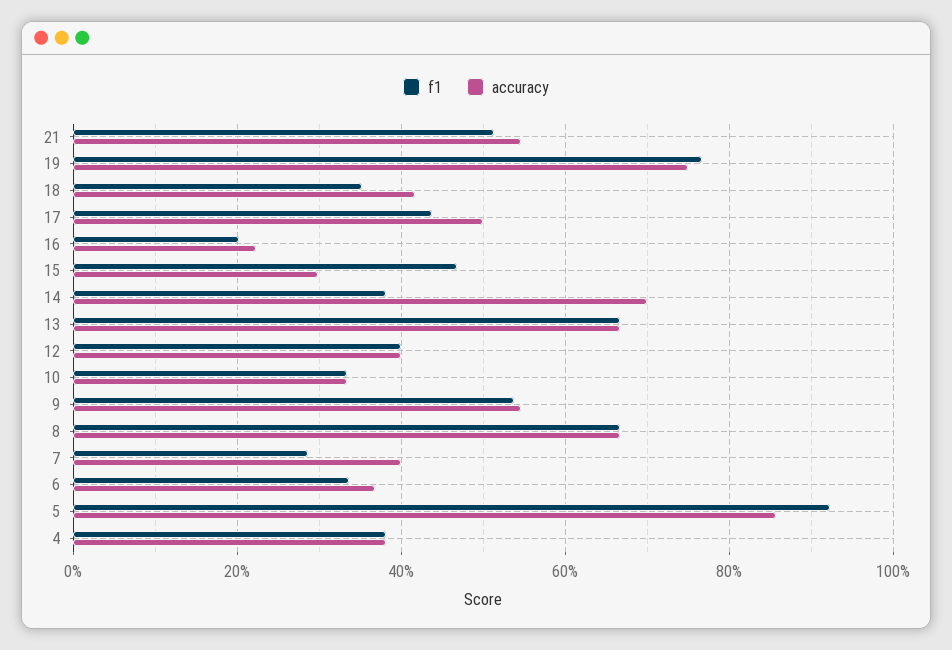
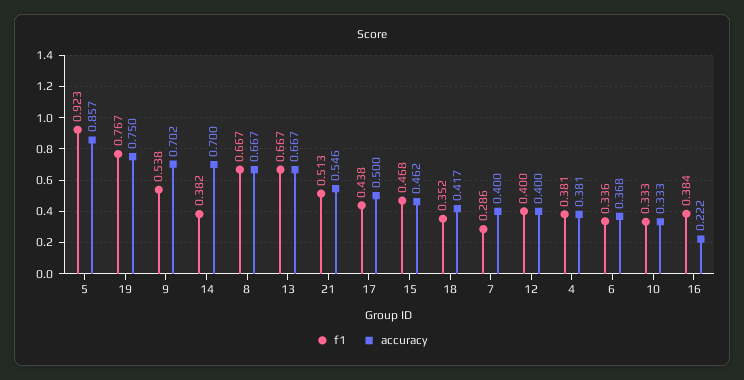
f1, 16: 0.2 -> 0.384
accuracy, 15: 0.3 -> 0.462
accuracy, 9: 0.54 -> 0.702

